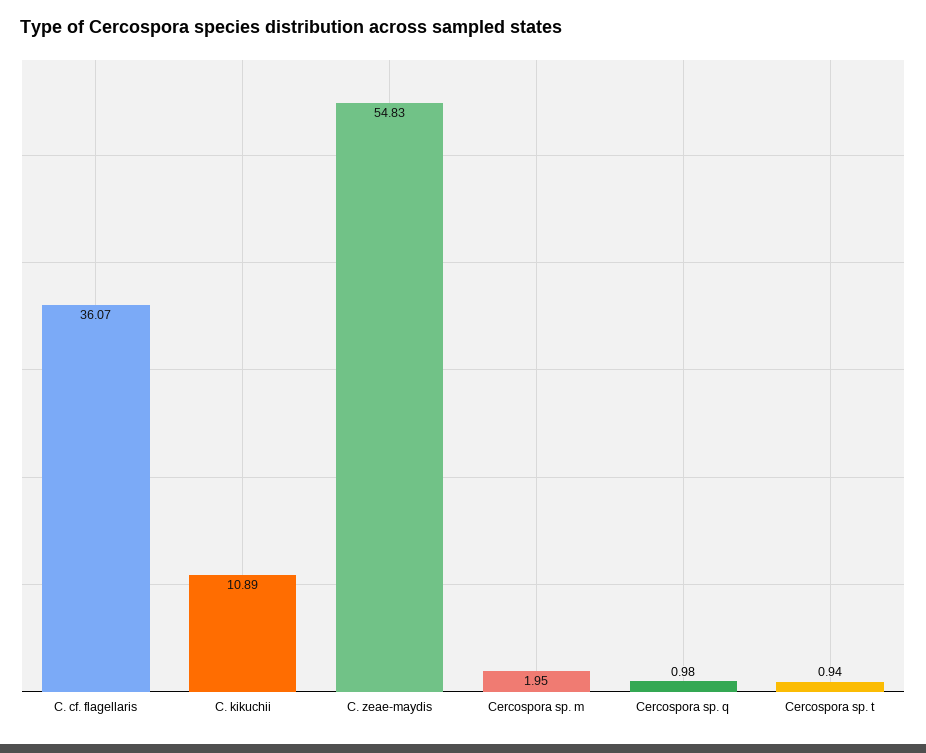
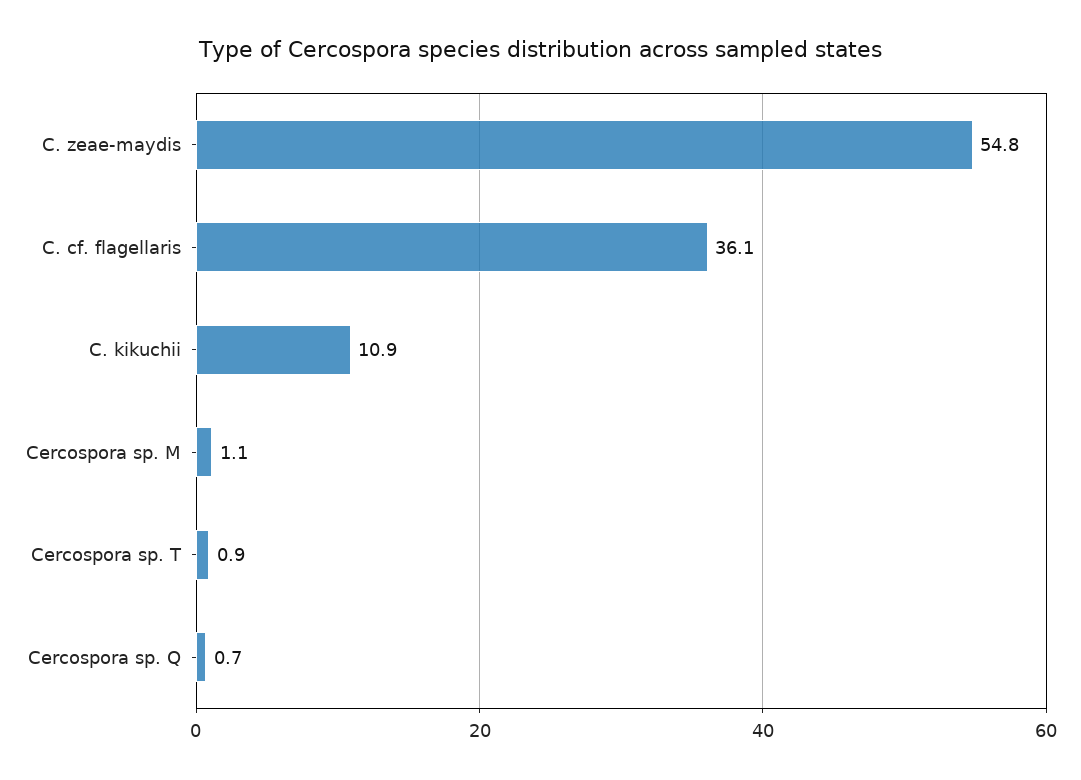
Cercospora sp. m: 1.95 -> 1.1
Cercospora sp. q: 0.98 -> 0.7

